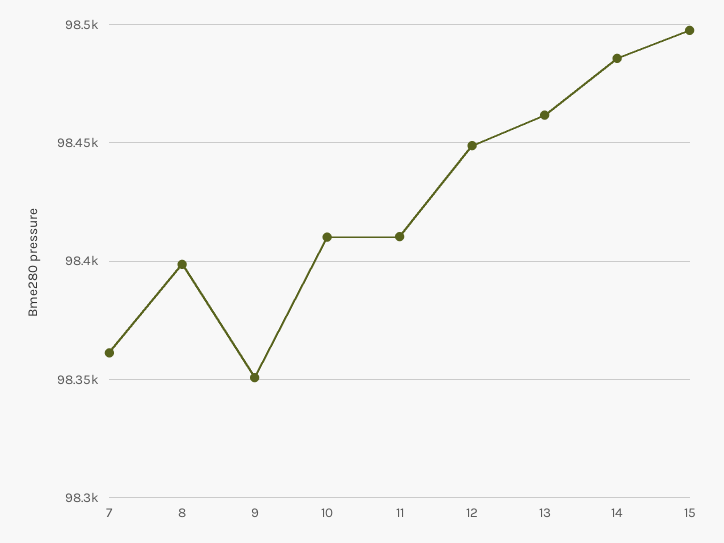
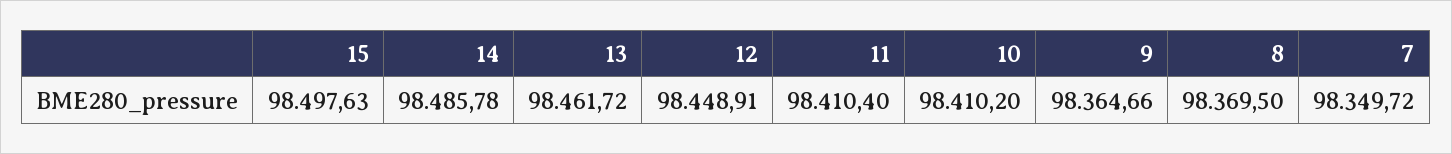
7: 98360 -> 98349.72
8: 98400 -> 98369.5
9: 98350 -> 98364.66

